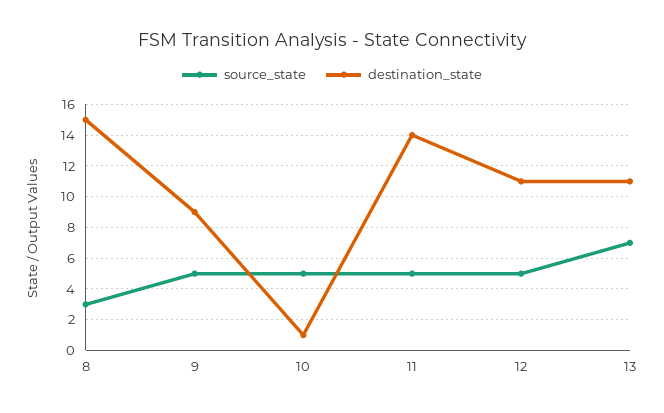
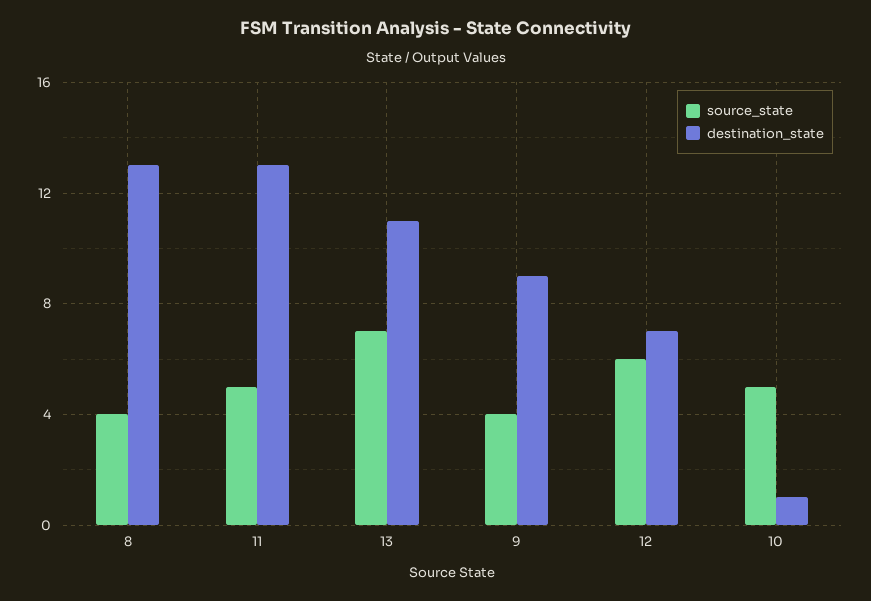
source_state, 8: 3 -> 4
destination_state, 8: 15 -> 13
source_state, 9: 5 -> 4
destination_state, 11: 14 -> 13
source_state, 12: 5 -> 6
destination_state, 12: 11 -> 7

